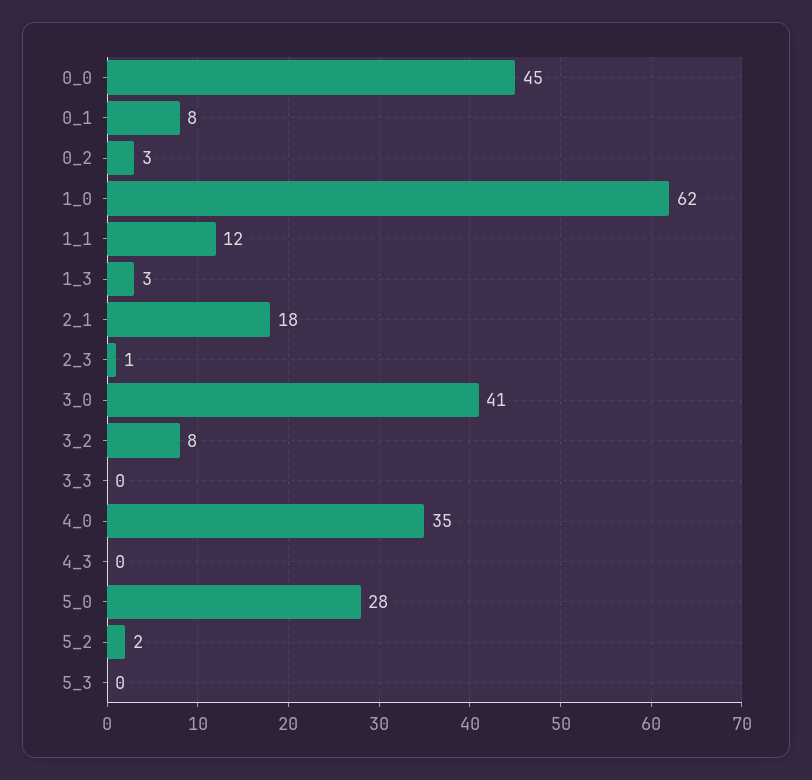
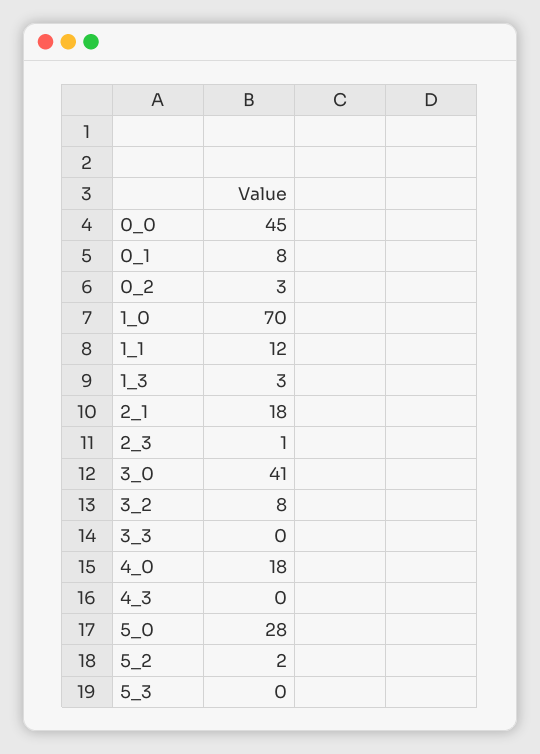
1_0: 62 -> 70
4_0: 35 -> 18

